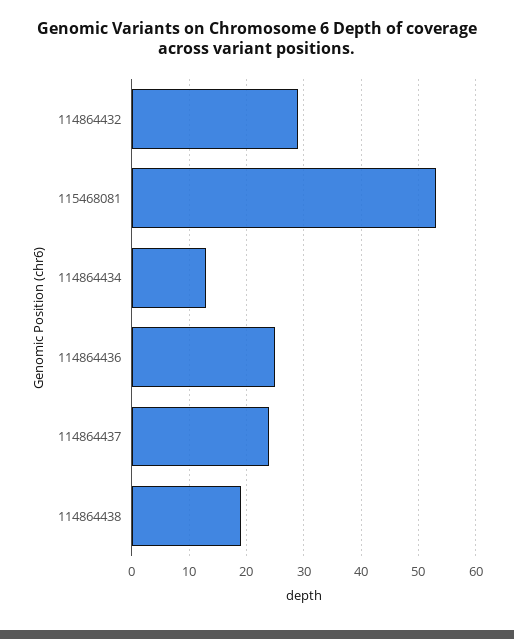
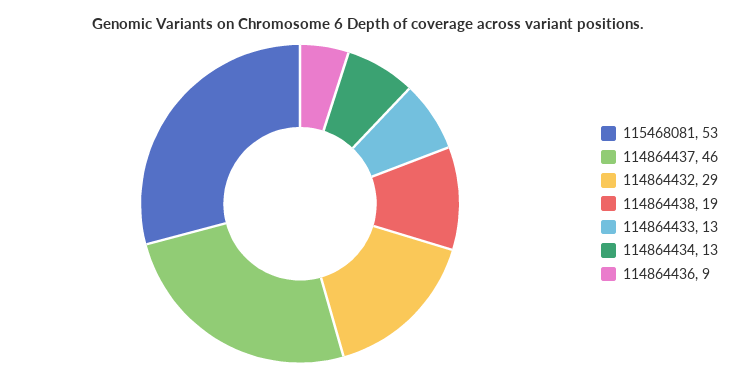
114864436: 25 -> 9
114864437: 25 -> 46
114864433: none -> 13

